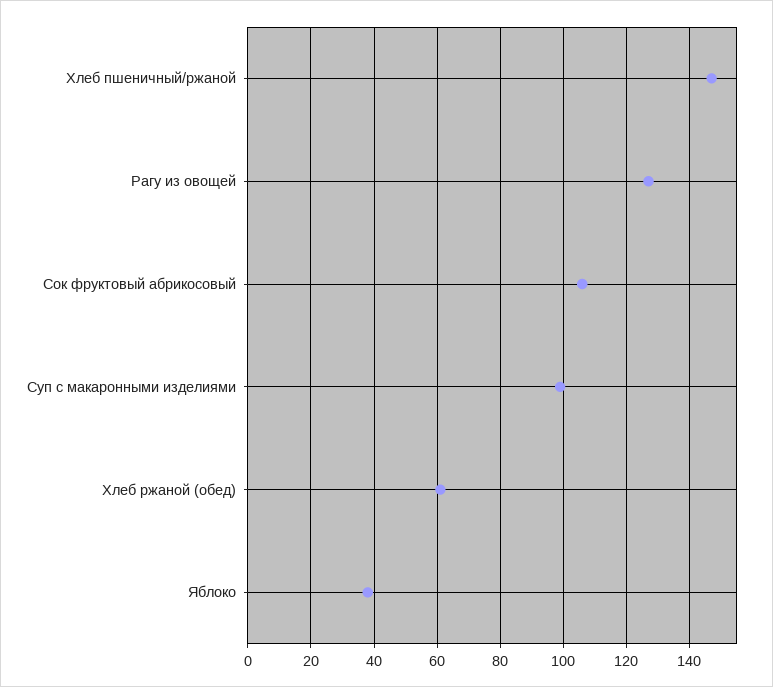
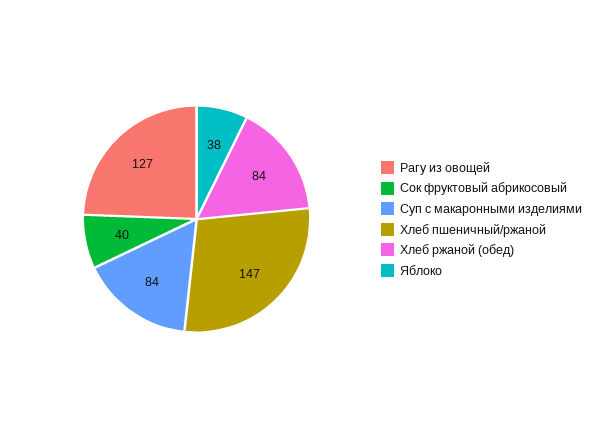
Сок фруктовый абрикосовый: 105 -> 40
Суп с макаронными изделиями: 100 -> 84
Хлеб ржаной (обед): 60 -> 84

